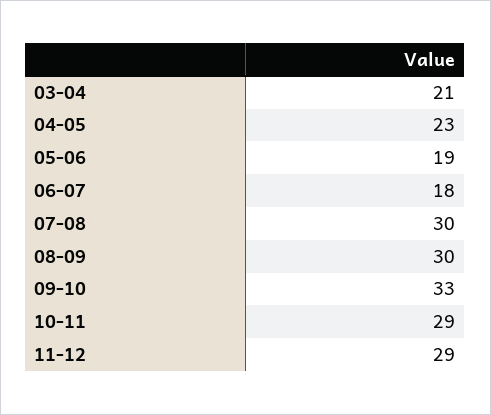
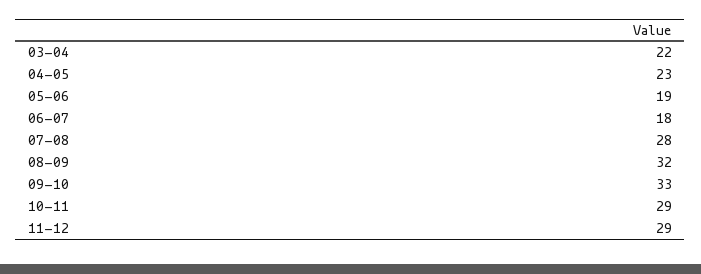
03-04: 21 -> 22
07-08: 30 -> 28
08-09: 30 -> 32

